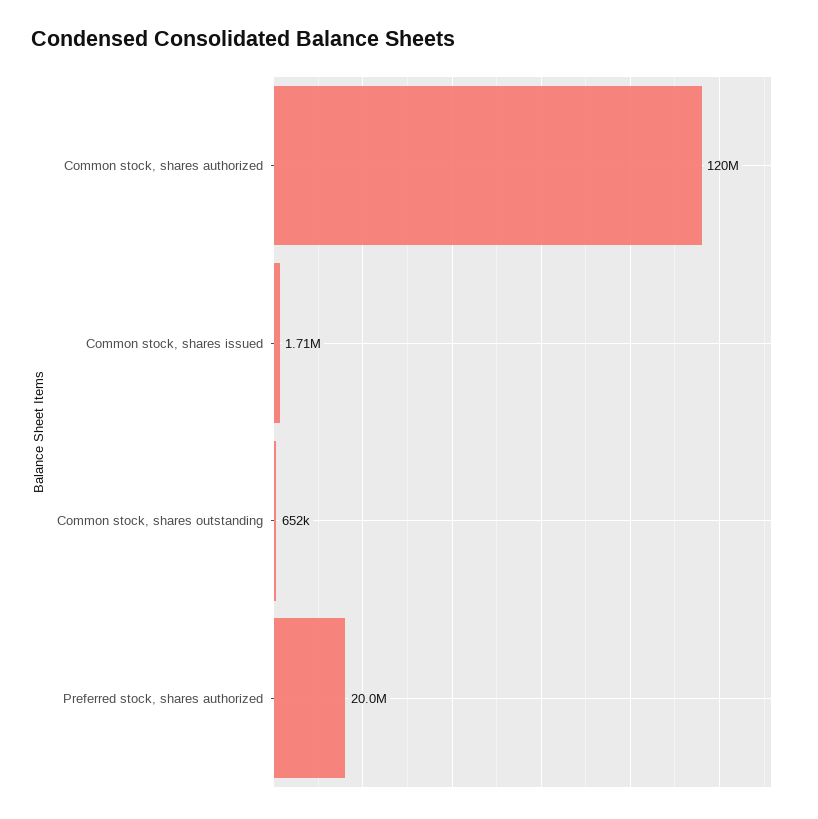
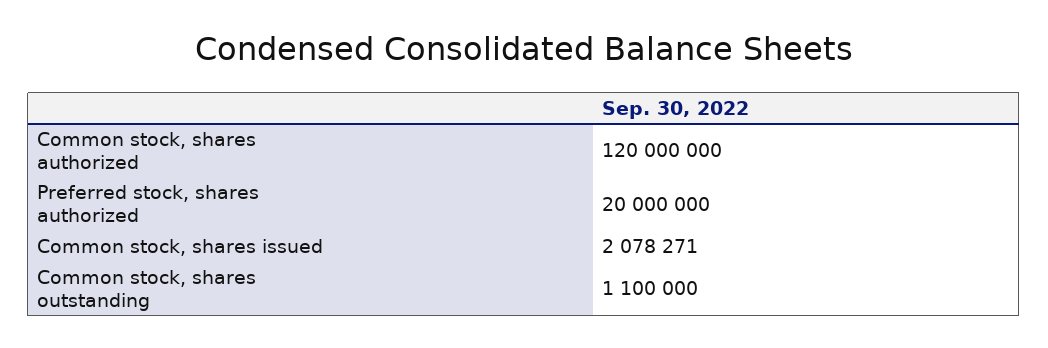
Common stock, shares issued: 1710000 -> 2078271
Common stock, shares outstanding: 652000 -> 1100000

